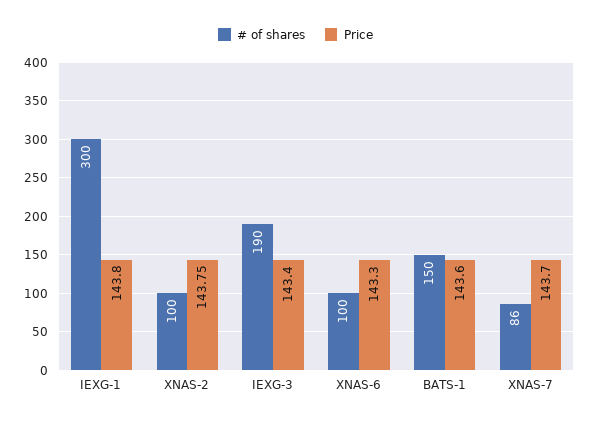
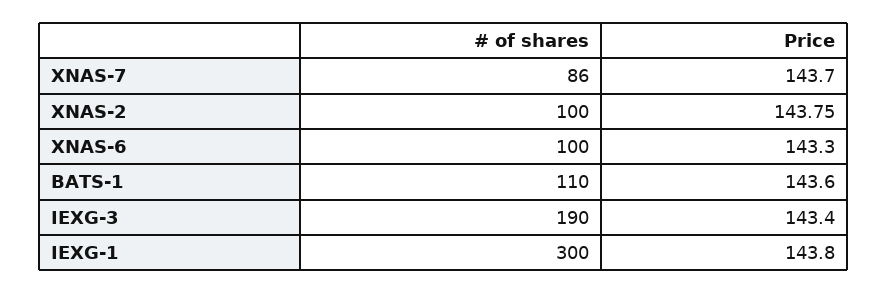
# of shares, BATS-1: 150 -> 110

